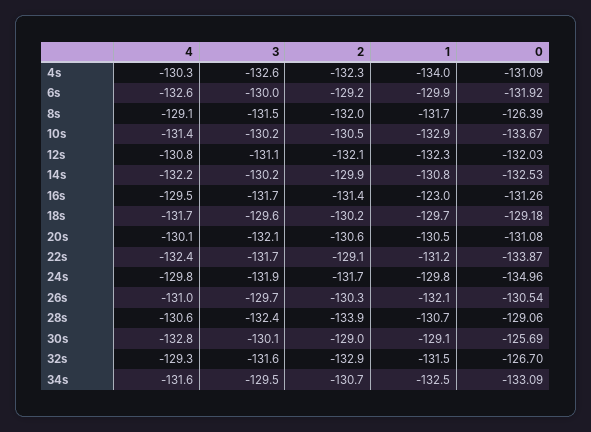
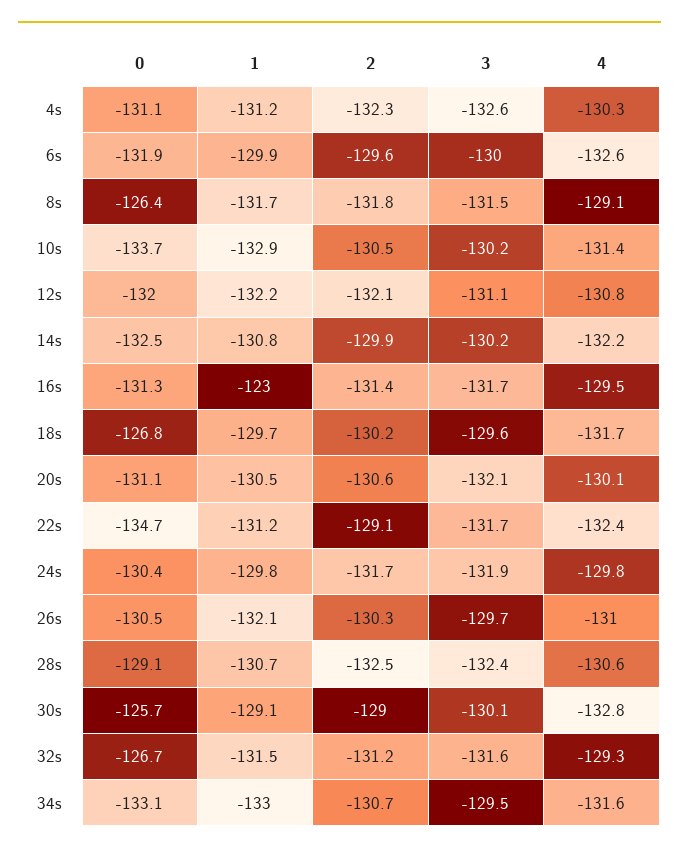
1, 4s: -134 -> -131.2
2, 6s: -129.2 -> -129.6
2, 8s: -132 -> -131.8
1, 12s: -132.3 -> -132.2
0, 18s: -129.18 -> -126.8
0, 22s: -133.87 -> -134.7
0, 24s: -134.96 -> -130.4
2, 28s: -133.9 -> -132.5
2, 32s: -132.9 -> -131.2
1, 34s: -132.5 -> -133

